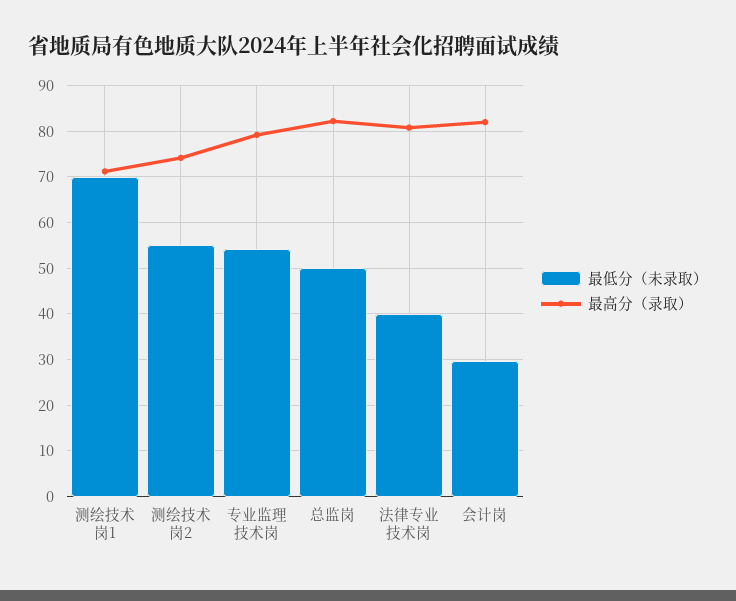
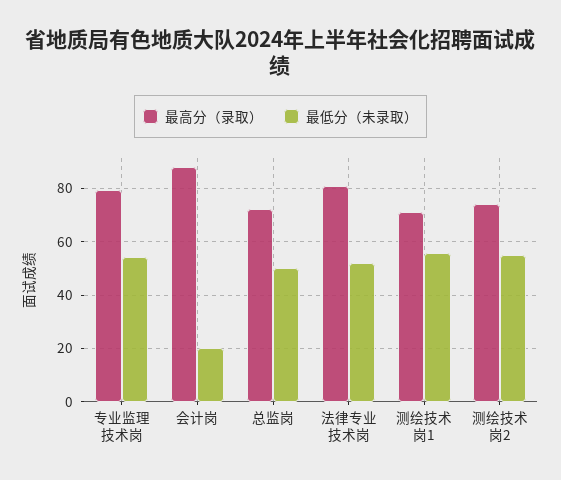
最低分（未录取）, 测绘技术岗1: 70 -> 55
最高分（录取）, 总监岗: 82 -> 72.5
最低分（未录取）, 法律专业技术岗: 40 -> 52.5
最低分（未录取）, 会计岗: 30 -> 20
最高分（录取）, 会计岗: 82 -> 87.5

